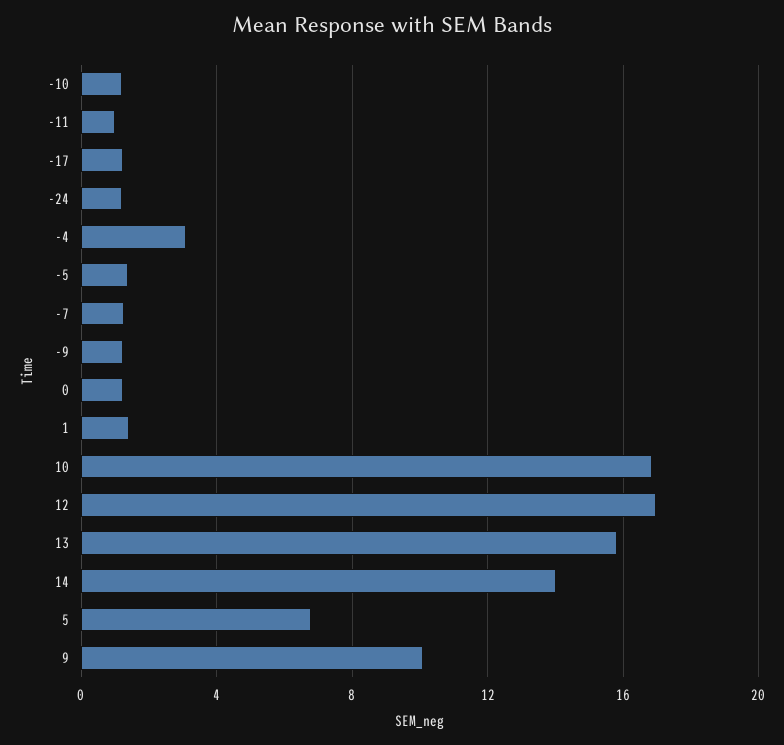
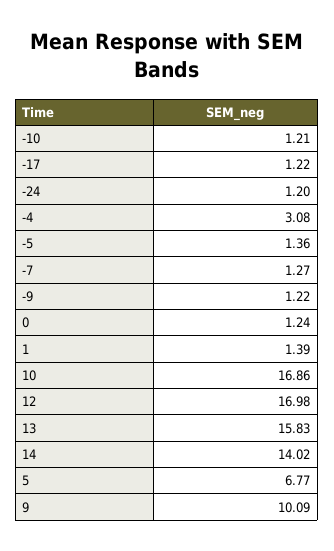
-11: 1 -> none

